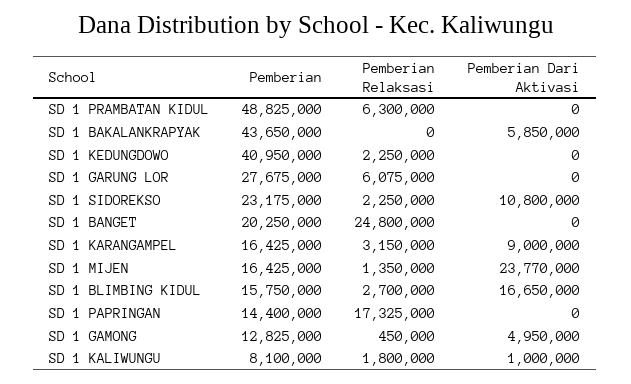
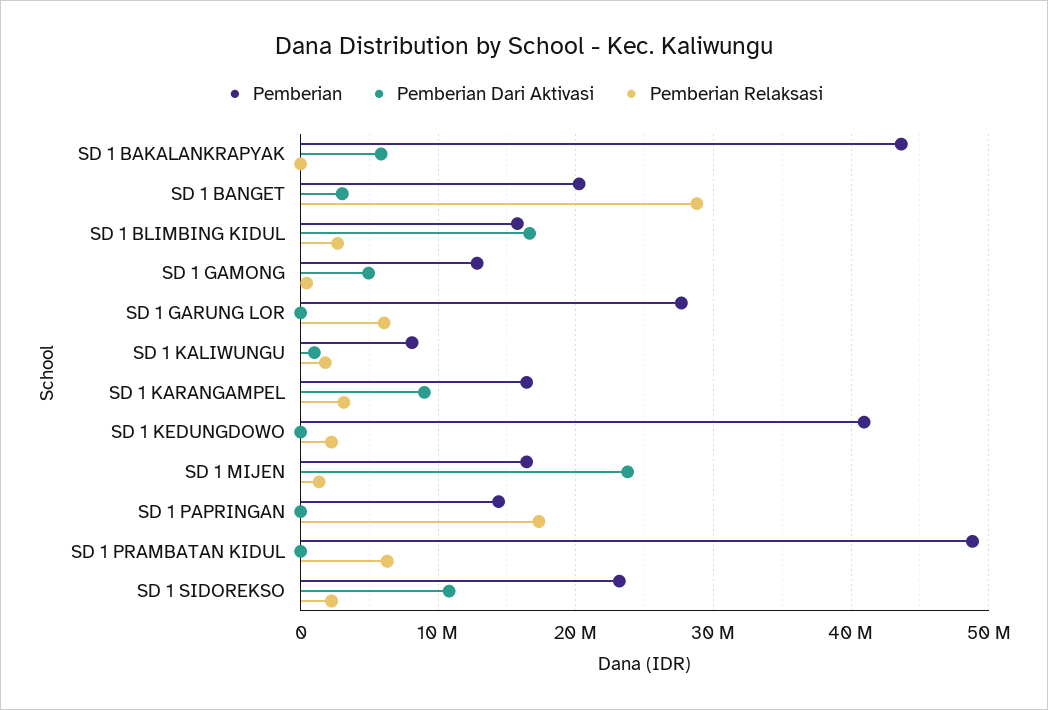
Pemberian Relaksasi, SD 1 BANGET: 24800000 -> 29000000
Pemberian Dari Aktivasi, SD 1 BANGET: 0 -> 3000000

